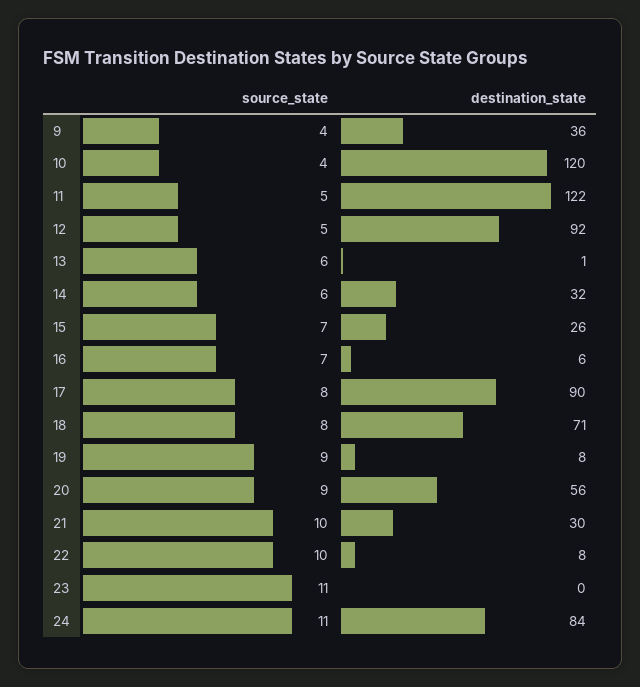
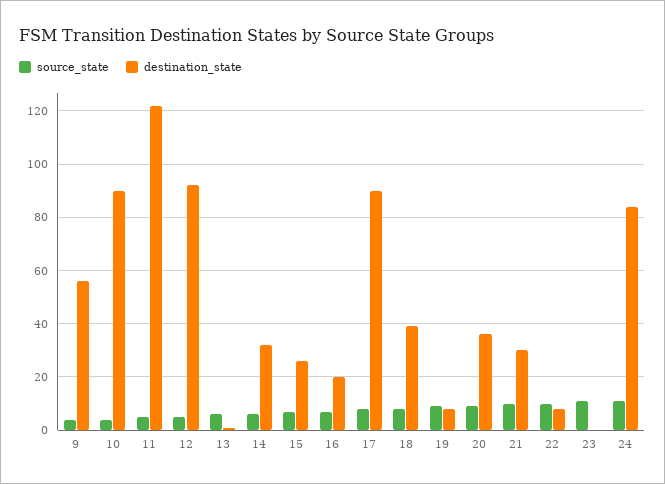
destination_state, 9: 36 -> 55
destination_state, 10: 120 -> 90
destination_state, 16: 6 -> 20
destination_state, 18: 71 -> 40
destination_state, 20: 56 -> 35

